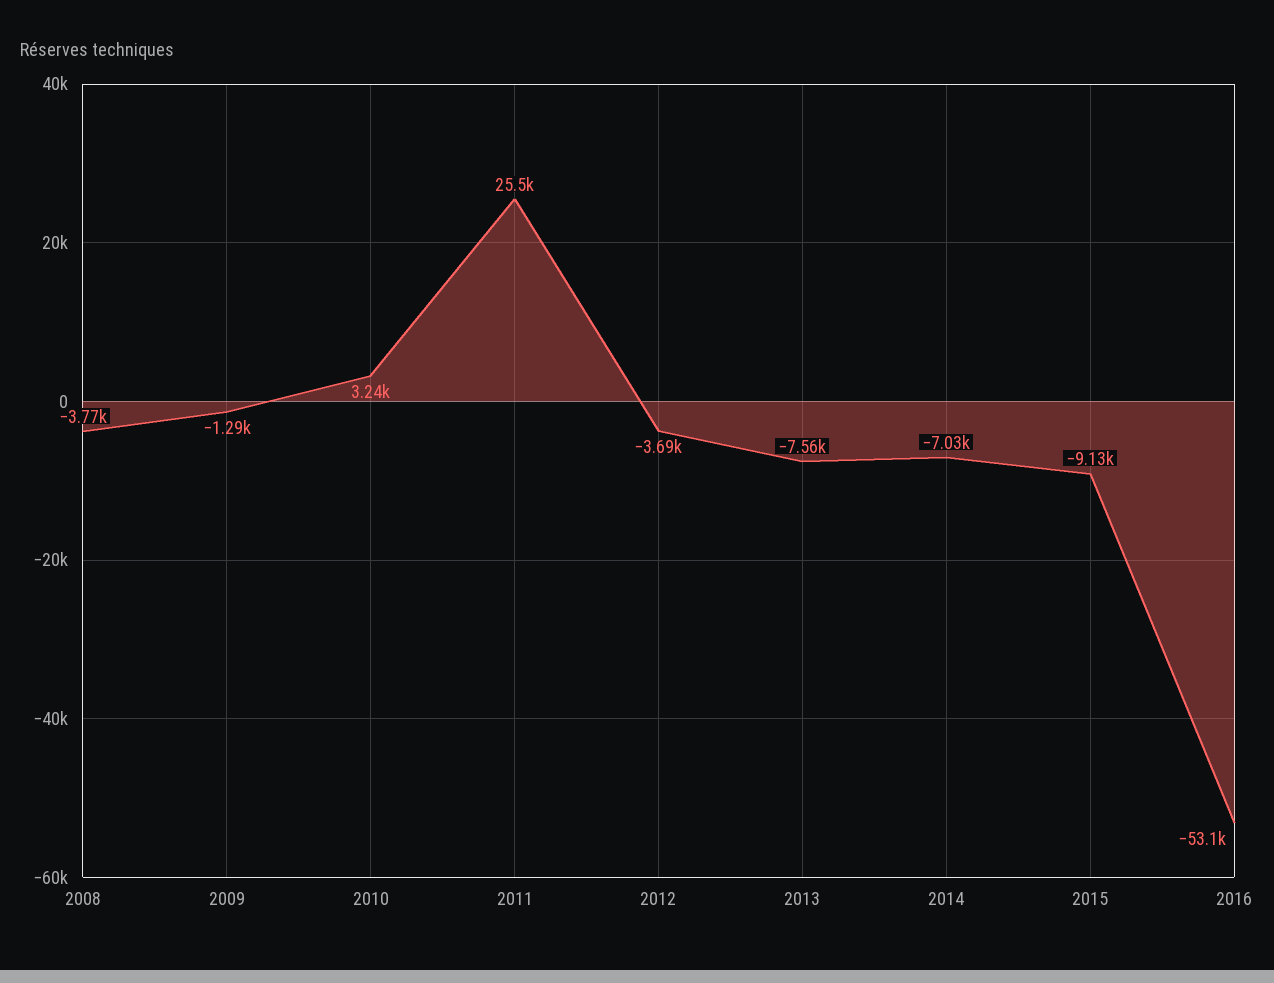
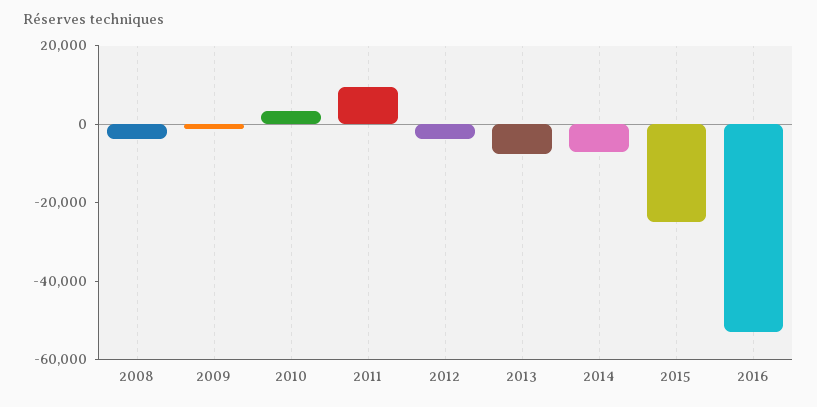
2011: 25500 -> 10000
2015: -9130 -> -25000

